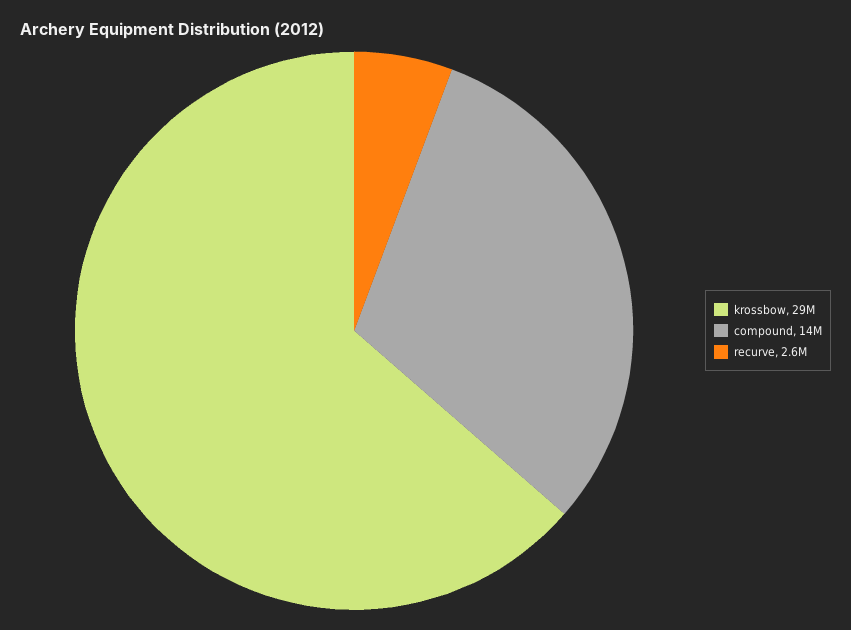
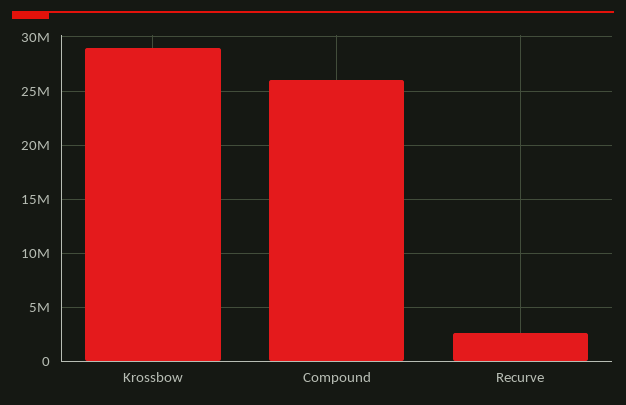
compound: 14000000 -> 26000000

